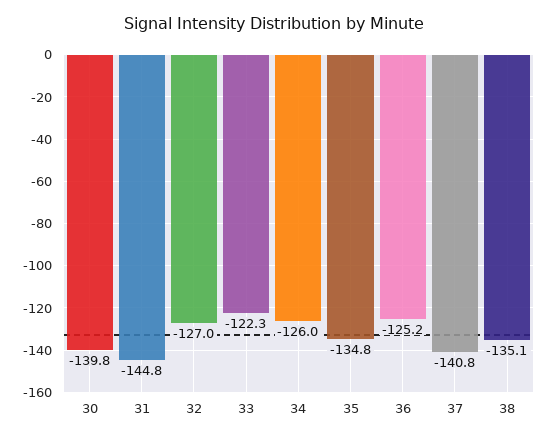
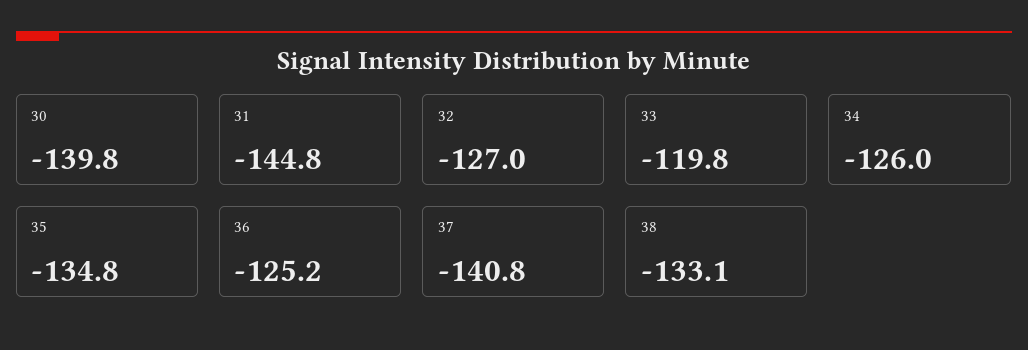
33: -122.3 -> -119.8
38: -135.1 -> -133.1

